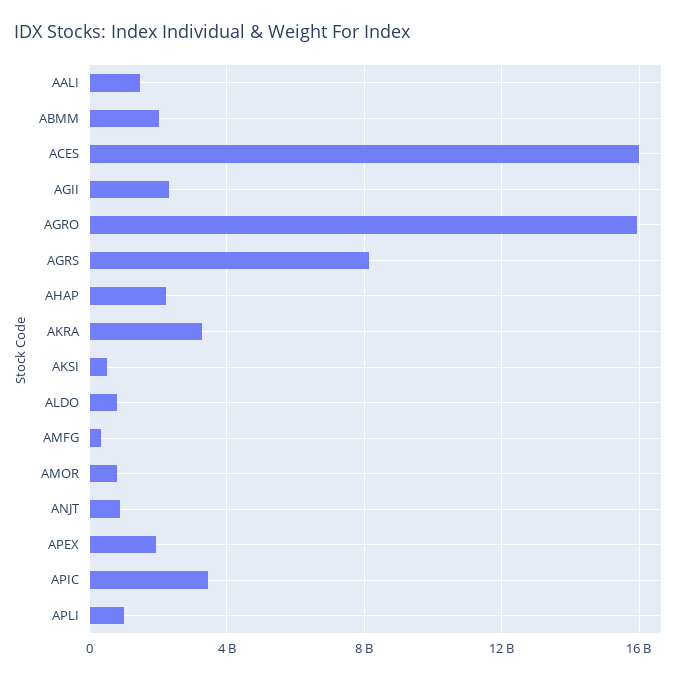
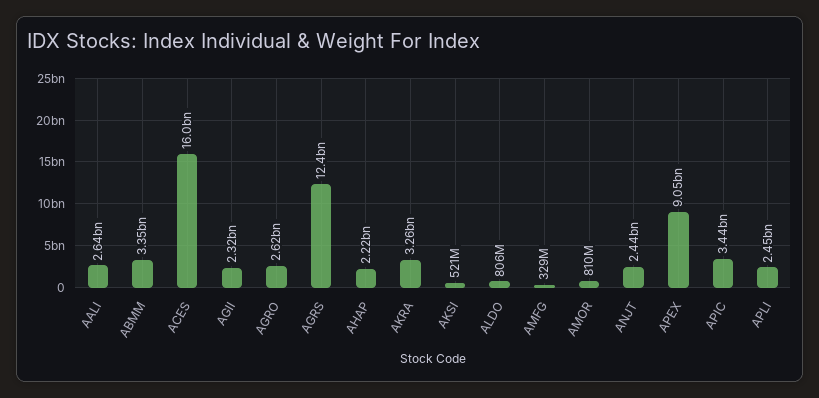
AALI: 1500000000 -> 2640000000
ABMM: 2000000000 -> 3350000000
AGRO: 16000000000 -> 2620000000
AGRS: 8000000000 -> 12400000000
ANJT: 1000000000 -> 2440000000
APEX: 2000000000 -> 9050000000
APLI: 1000000000 -> 2450000000

